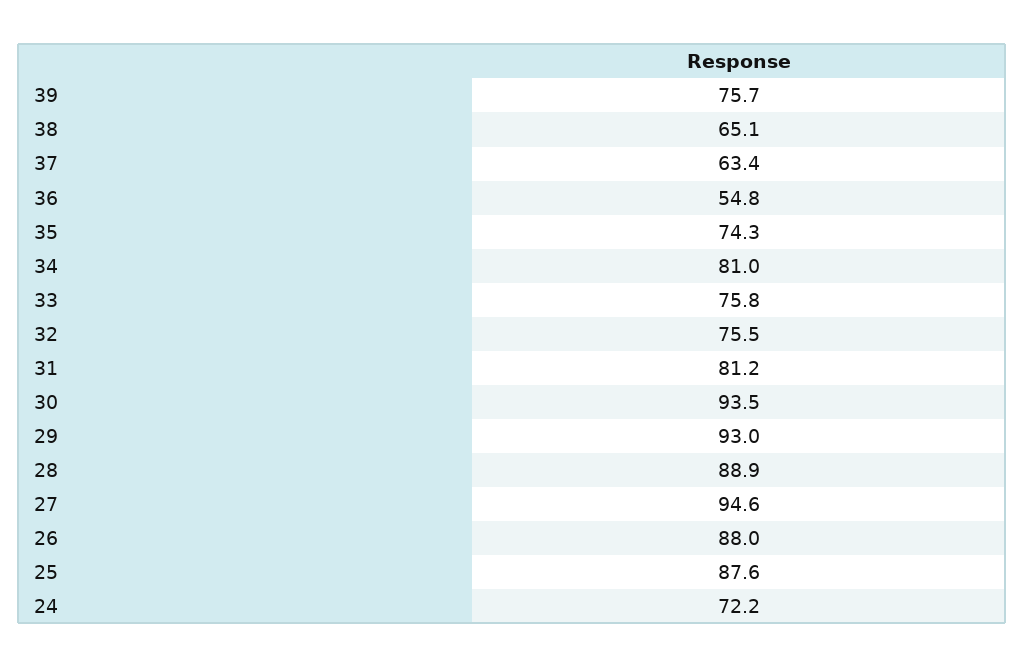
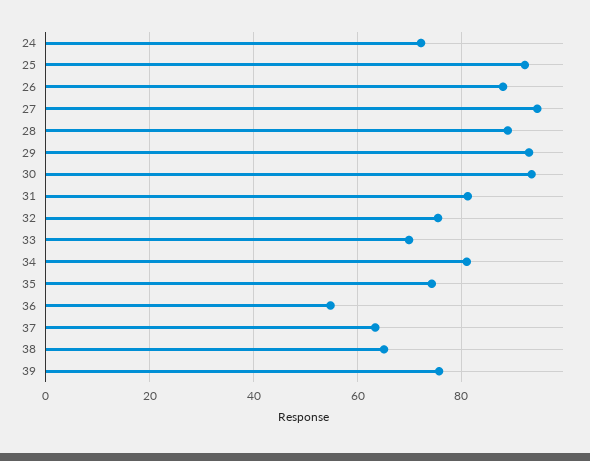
33: 75.8 -> 70
25: 87.6 -> 92

